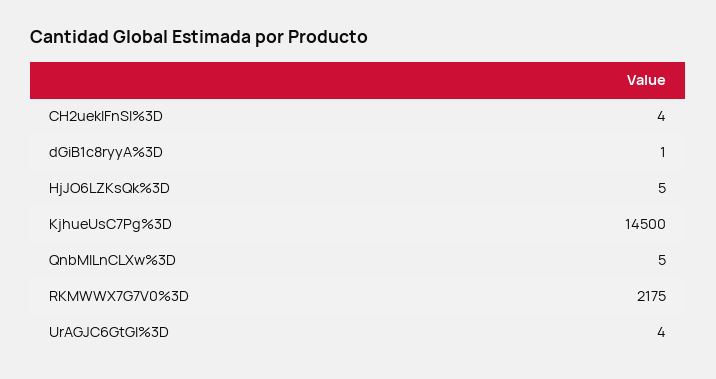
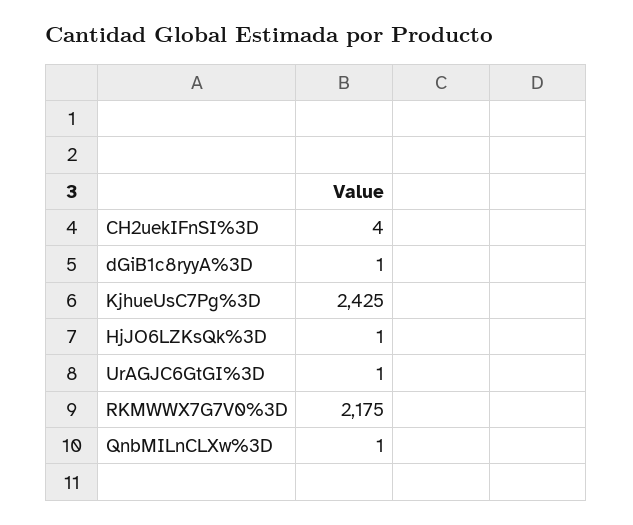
HjJO6LZKsQk%3D: 5 -> 1
KjhueUsC7Pg%3D: 14500 -> 2425
QnbMILnCLXw%3D: 5 -> 1
UrAGJC6GtGI%3D: 4 -> 1

